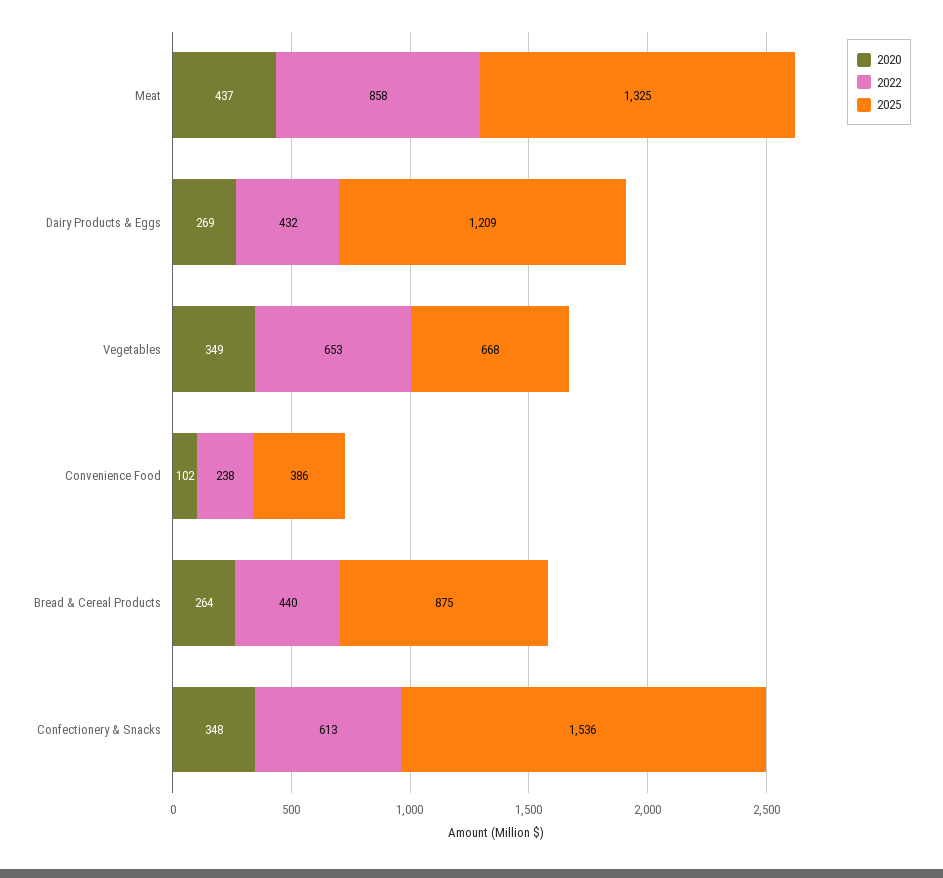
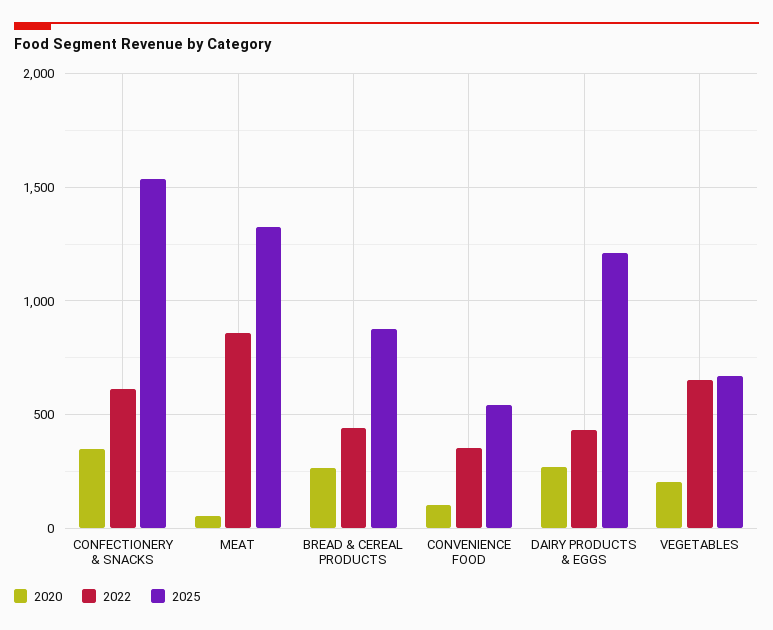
2020, Meat: 437 -> 50
2020, Vegetables: 349 -> 200
2022, Convenience Food: 238 -> 350
2025, Convenience Food: 386 -> 550

